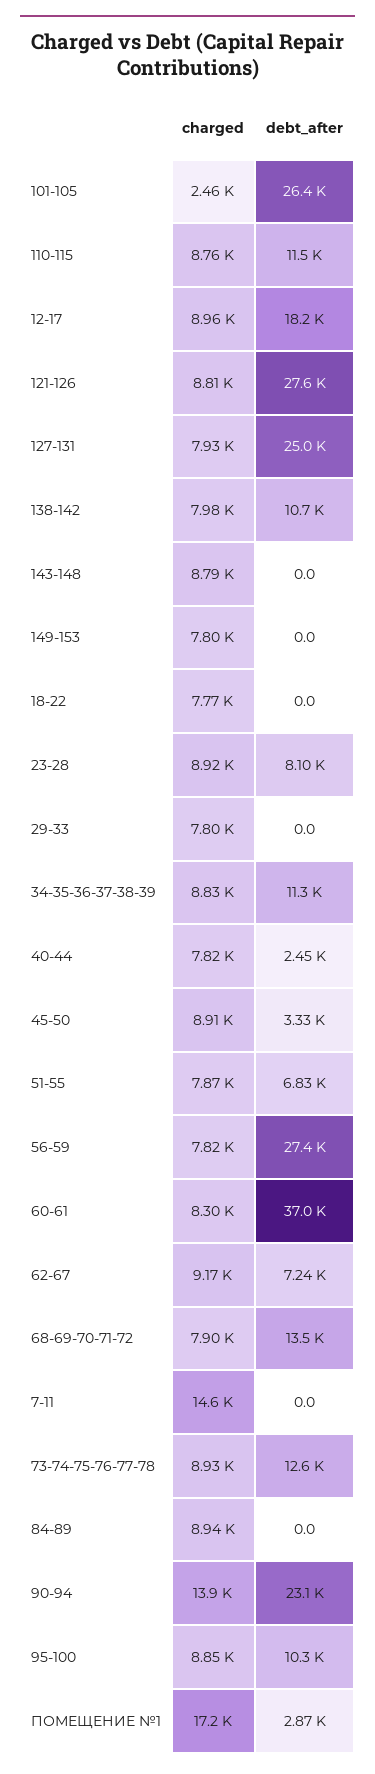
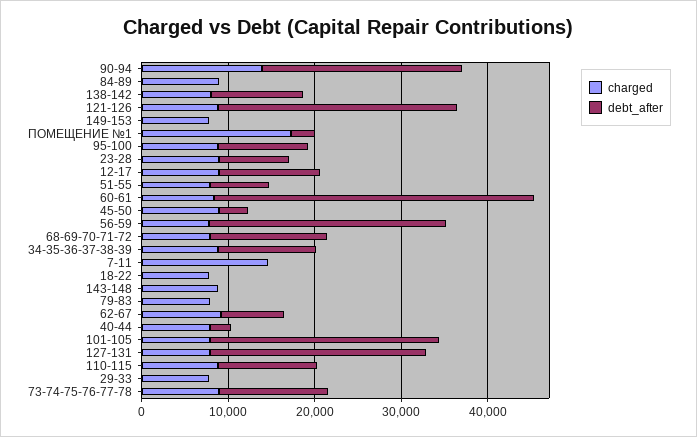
charged, 101-105: 2460 -> 8000
debt_after, 12-17: 18200 -> 12000
charged, 79-83: none -> 8000
debt_after, 79-83: none -> 0

